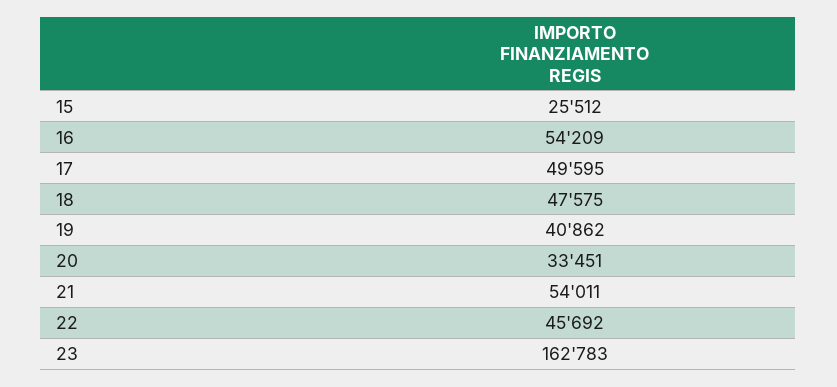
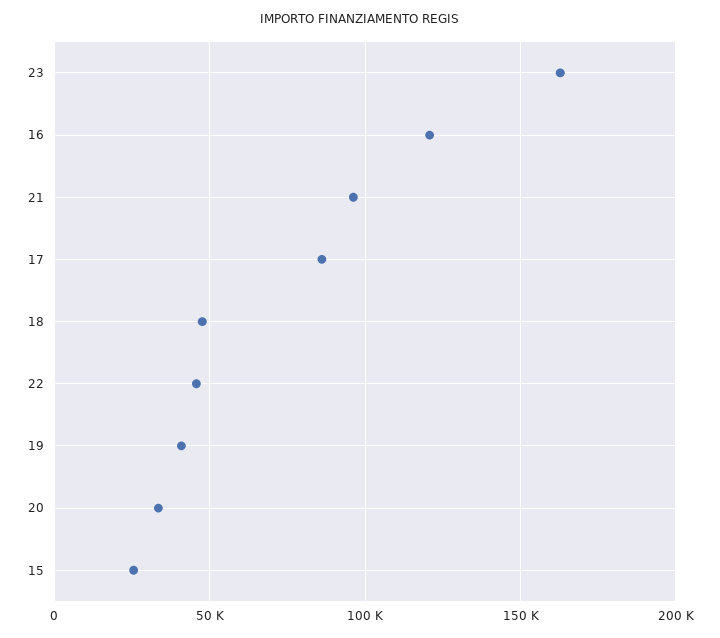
16: 54209 -> 120000
17: 49595 -> 85000
21: 54011 -> 95000

